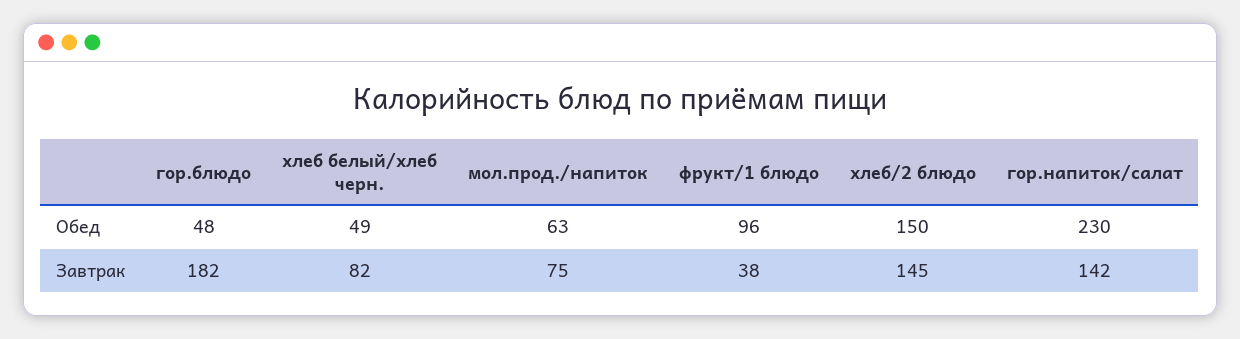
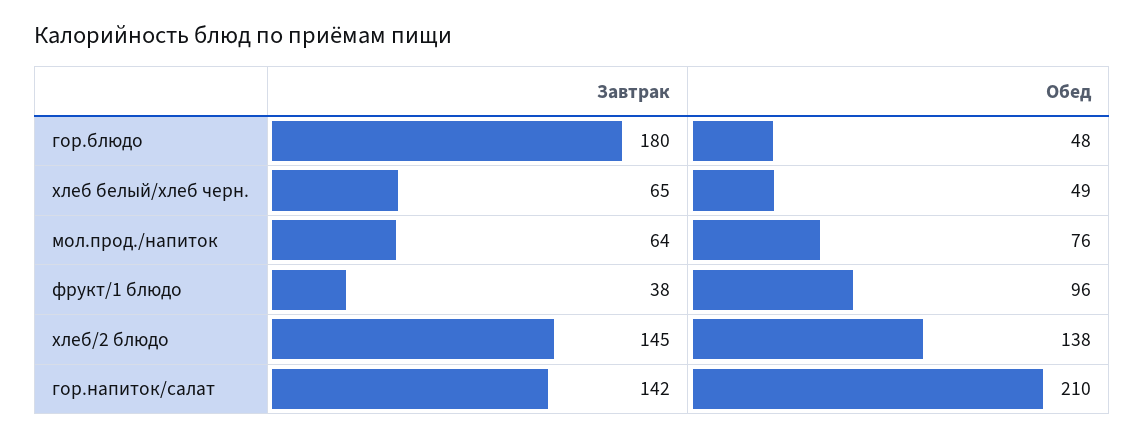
мол.прод./напиток, Обед: 63 -> 76
хлеб/2 блюдо, Обед: 150 -> 138
гор.напиток/салат, Обед: 230 -> 210
гор.блюдо, Завтрак: 182 -> 180
хлеб белый/хлеб черн., Завтрак: 82 -> 65
мол.прод./напиток, Завтрак: 75 -> 64

